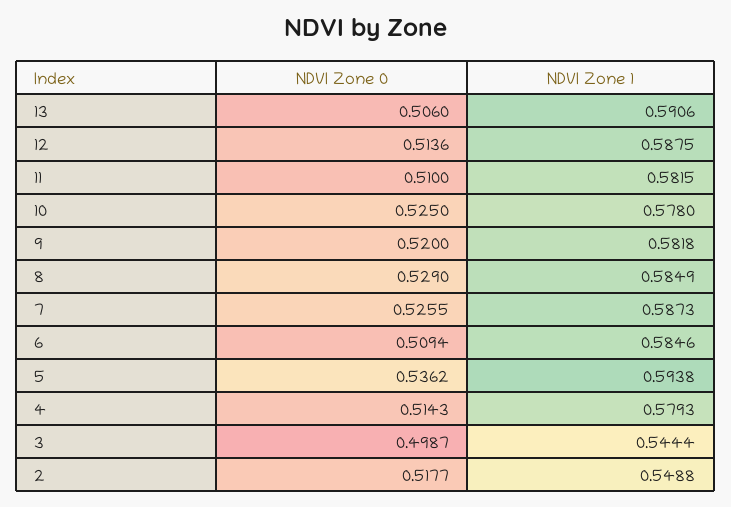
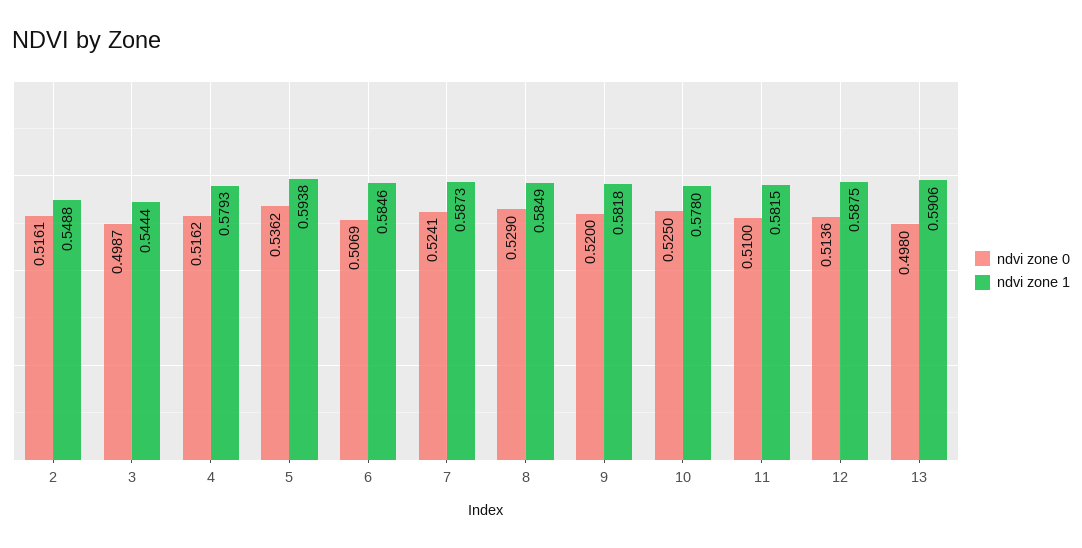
NDVI Zone 0, 13: 0.506 -> 0.498
NDVI Zone 0, 7: 0.5255 -> 0.5241
NDVI Zone 0, 6: 0.5094 -> 0.5069
NDVI Zone 0, 4: 0.5143 -> 0.5162
NDVI Zone 0, 2: 0.5177 -> 0.5161

